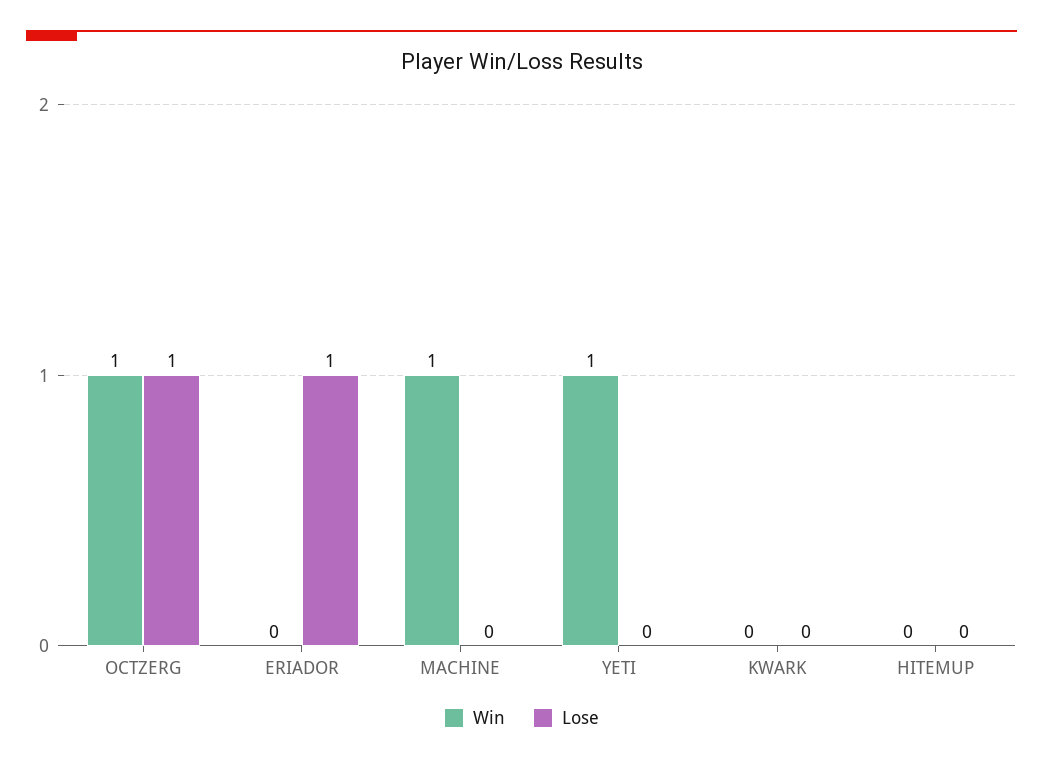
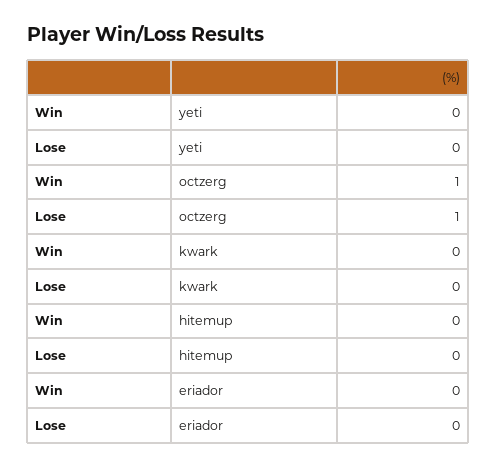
Lose, ERIADOR: 1 -> 0
Win, MACHINE: 1 -> none
Lose, MACHINE: 0 -> none
Win, YETI: 1 -> 0

